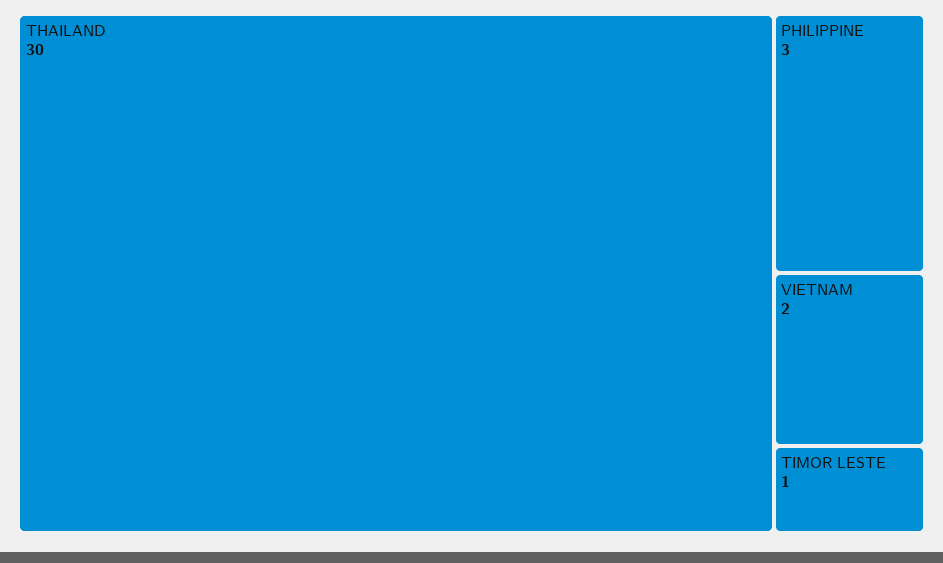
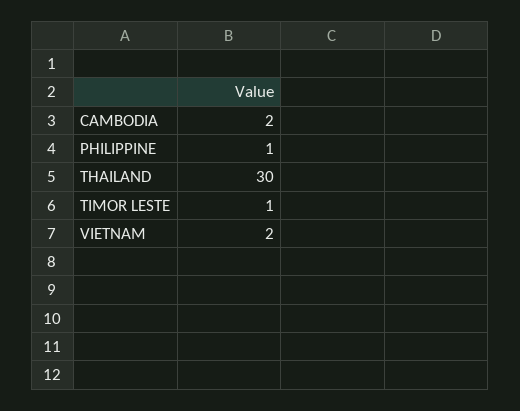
PHILIPPINE: 3 -> 1
CAMBODIA: none -> 2

